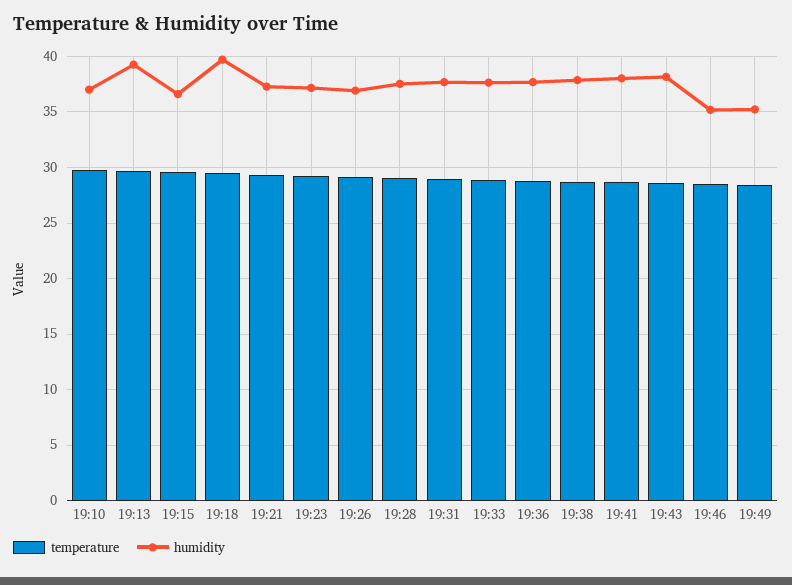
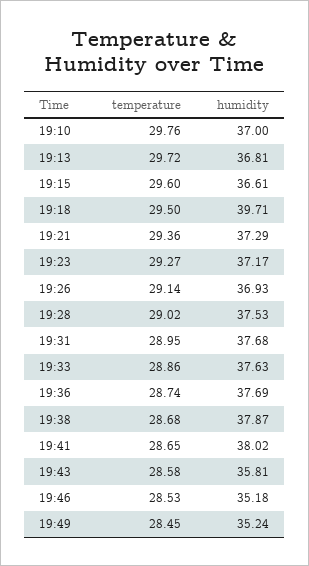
humidity, 19:13: 39 -> 36.81
humidity, 19:43: 38 -> 35.81

